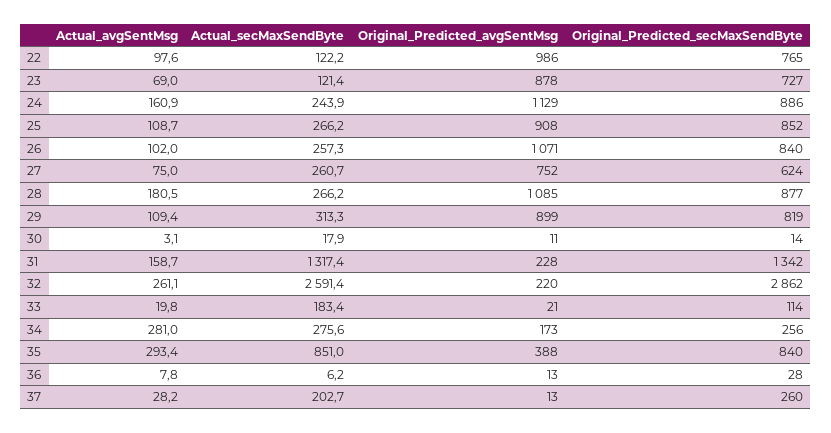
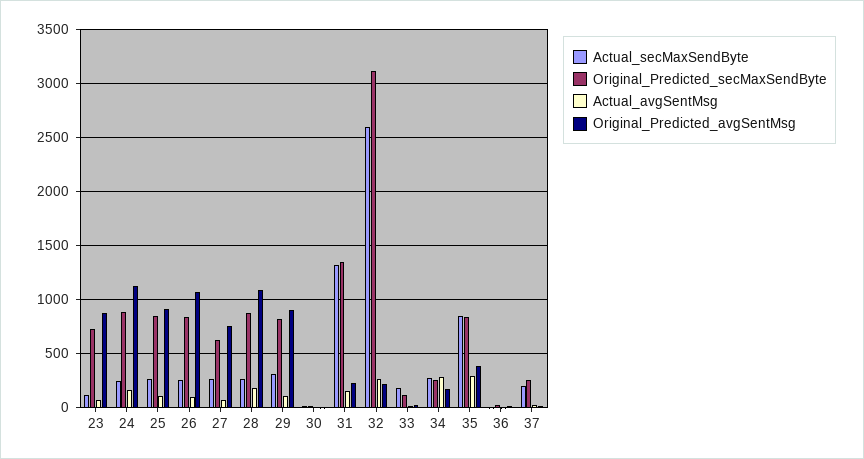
Actual_avgSentMsg, 22: 97.6 -> none
Actual_secMaxSendByte, 22: 122.2 -> none
Original_Predicted_avgSentMsg, 22: 986 -> none
Original_Predicted_secMaxSendByte, 22: 765 -> none
Original_Predicted_secMaxSendByte, 32: 2862 -> 3100

